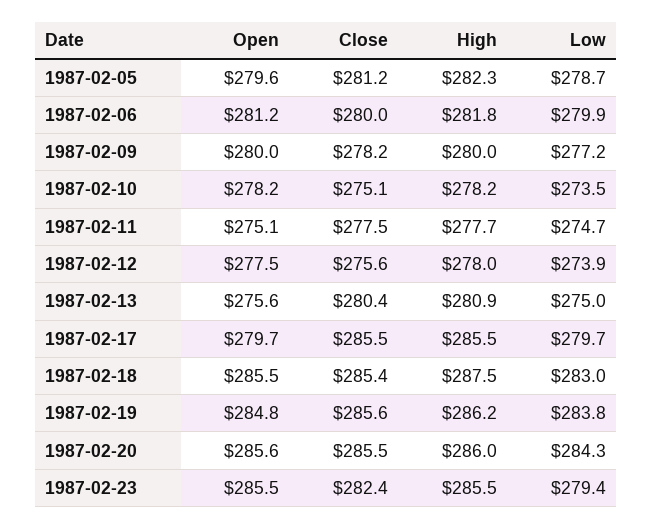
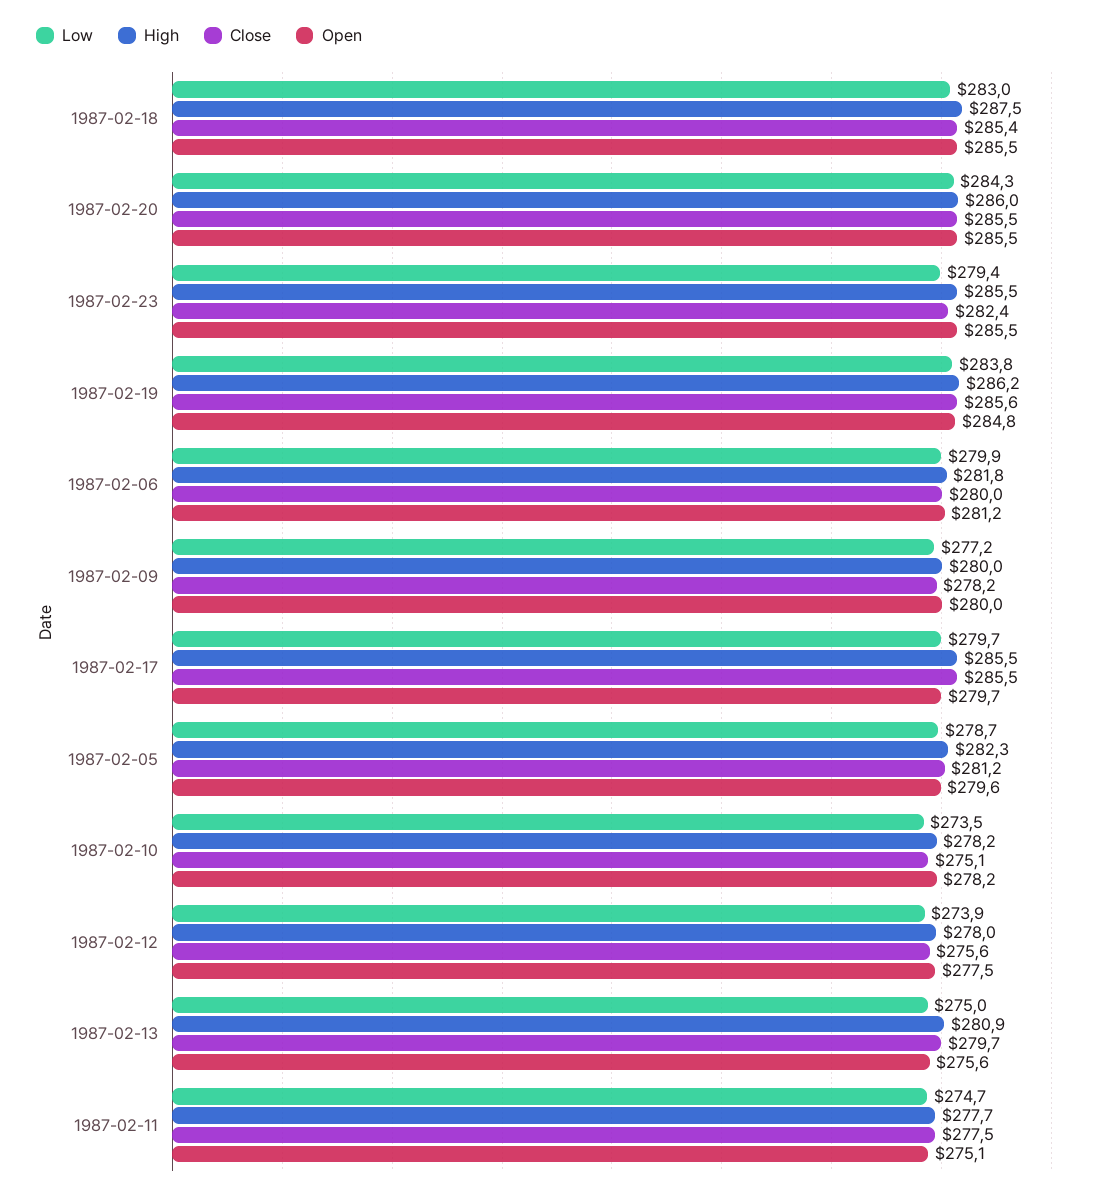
Close, 1987-02-13: 280.4 -> 279.7
Open, 1987-02-20: 285.6 -> 285.5

